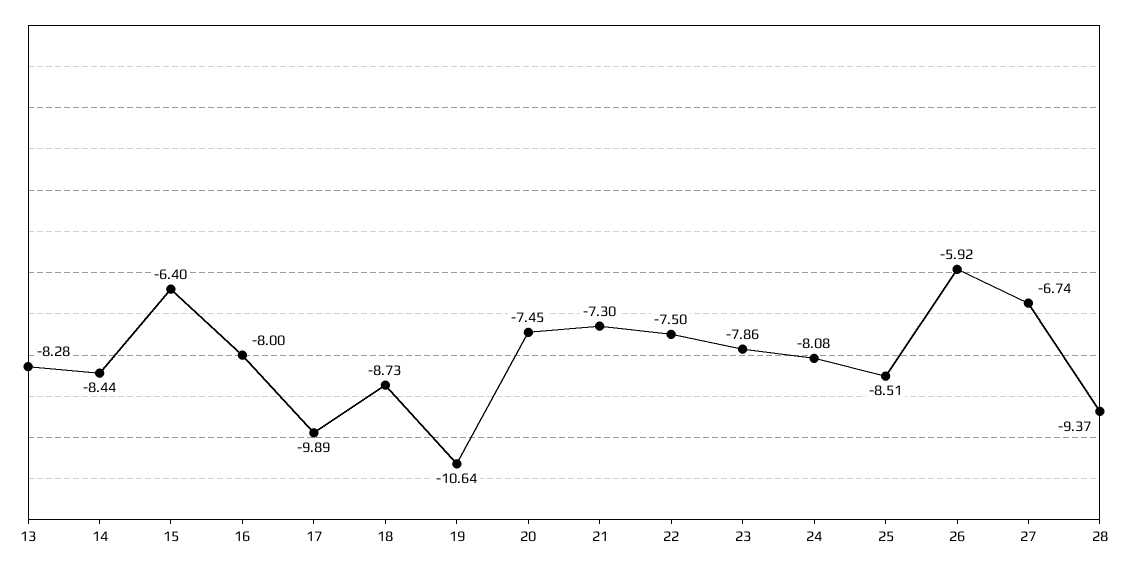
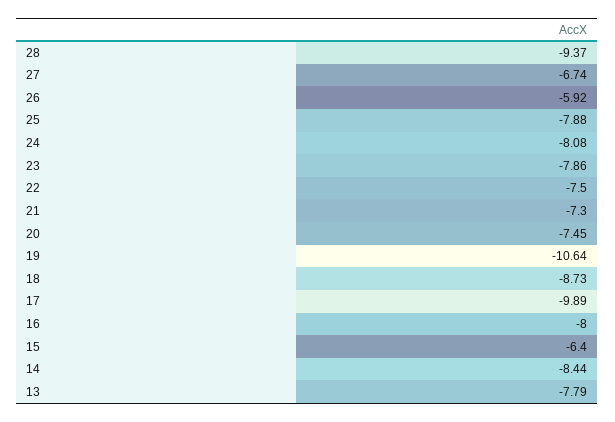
13: -8.28 -> -7.79
25: -8.51 -> -7.88

